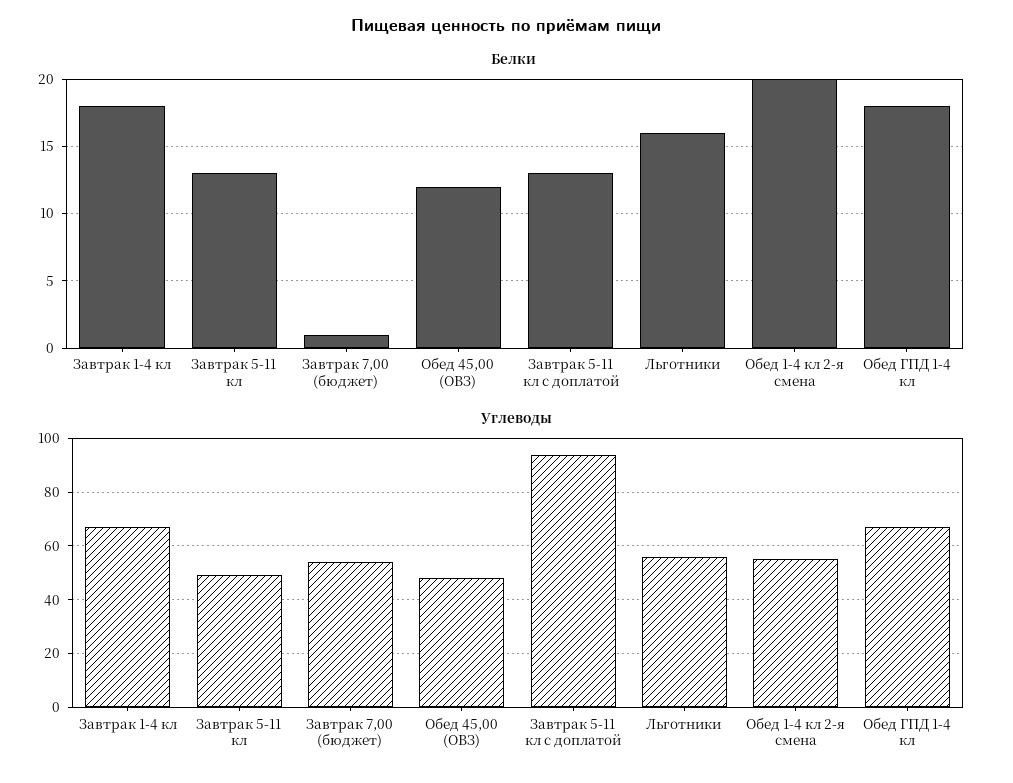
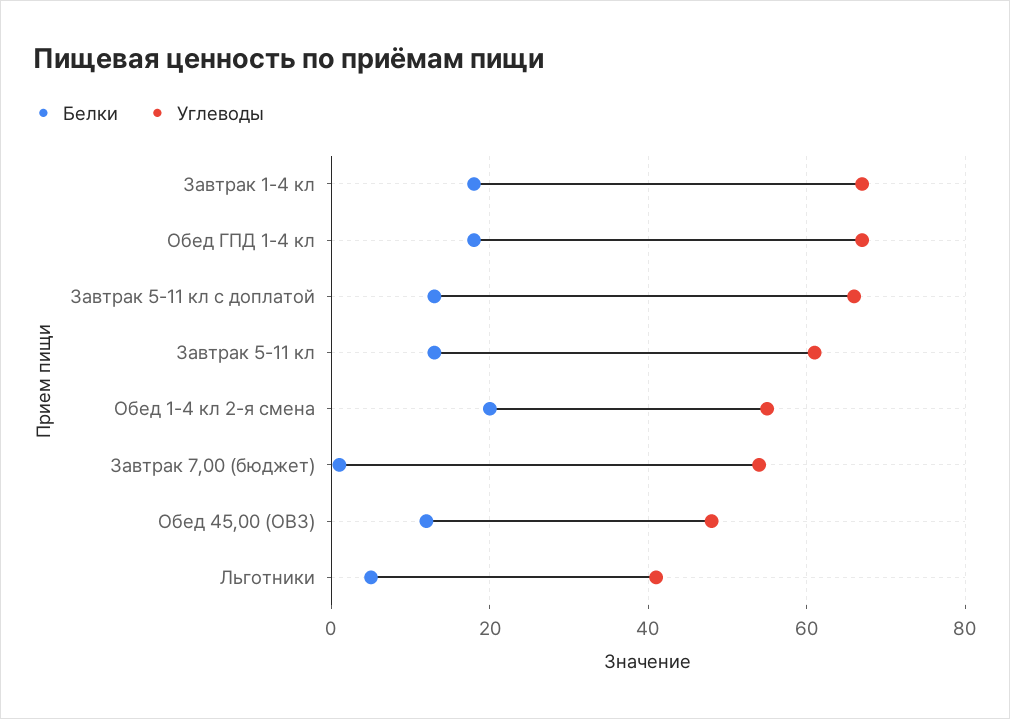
Белки, Льготники: 16 -> 5
Углеводы, Завтрак 5-11 кл: 50 -> 60
Углеводы, Завтрак 5-11 кл с доплатой: 95 -> 65
Углеводы, Льготники: 55 -> 40

